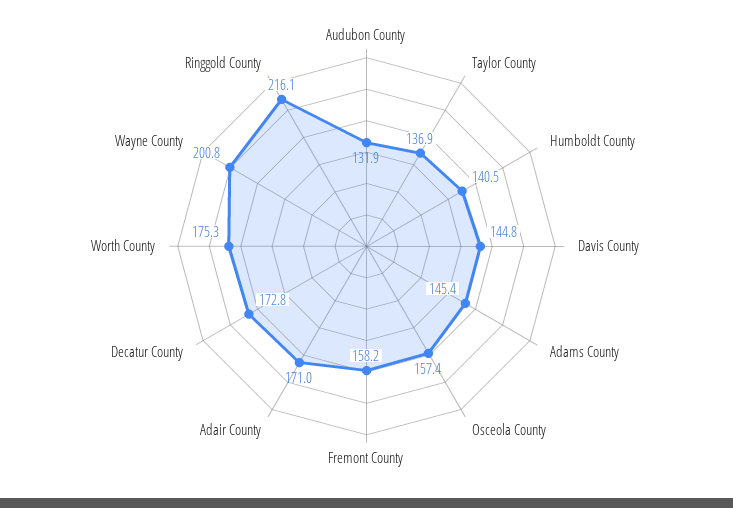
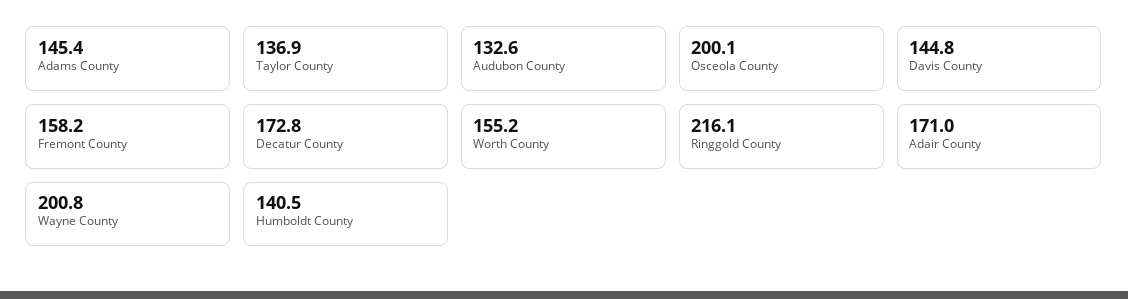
Audubon County: 131.9 -> 132.6
Osceola County: 157.4 -> 200.1
Worth County: 175.3 -> 155.2

